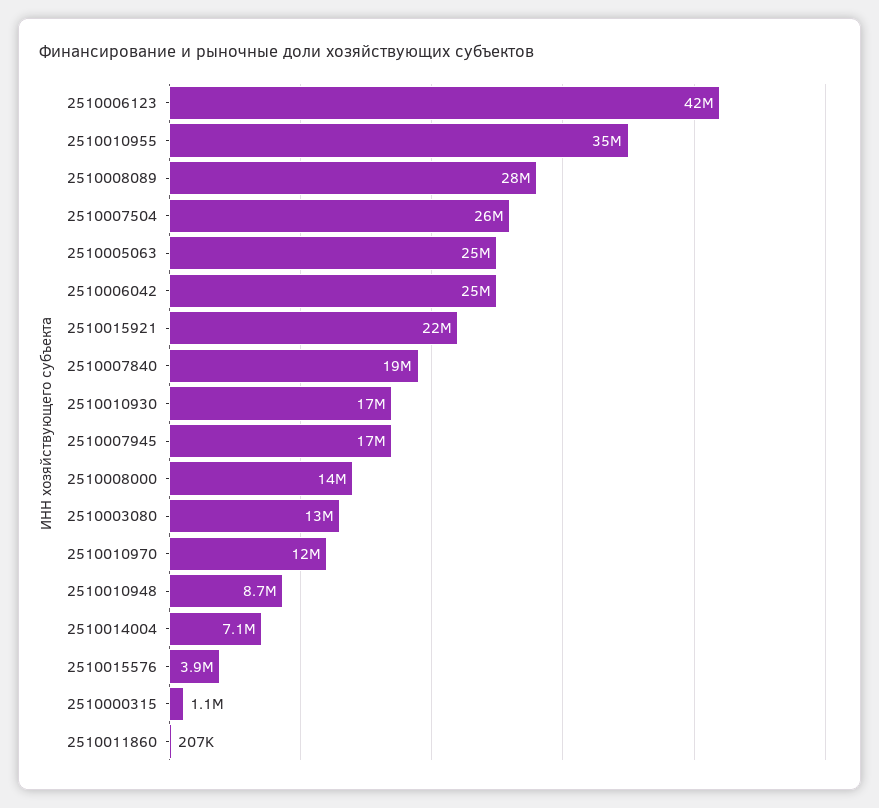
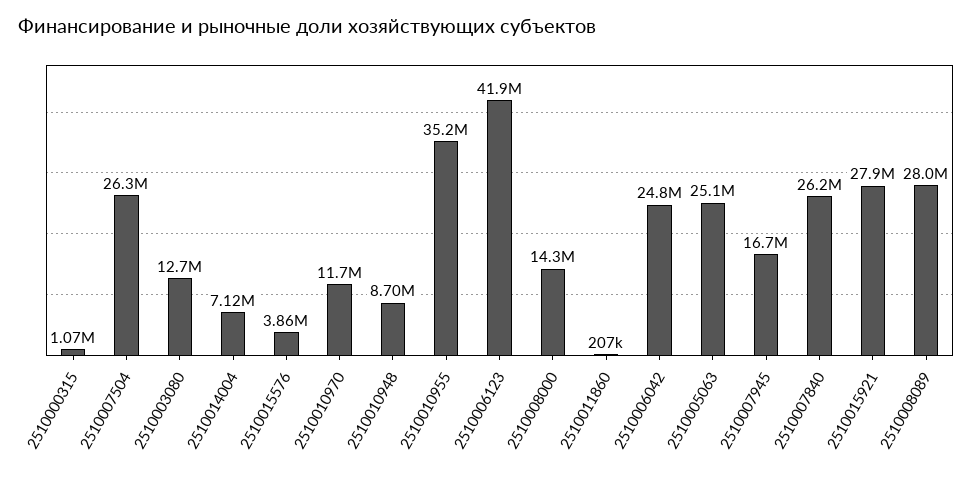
2510015921: 22000000 -> 27900000
2510007840: 19000000 -> 26200000
2510010930: 17000000 -> none

